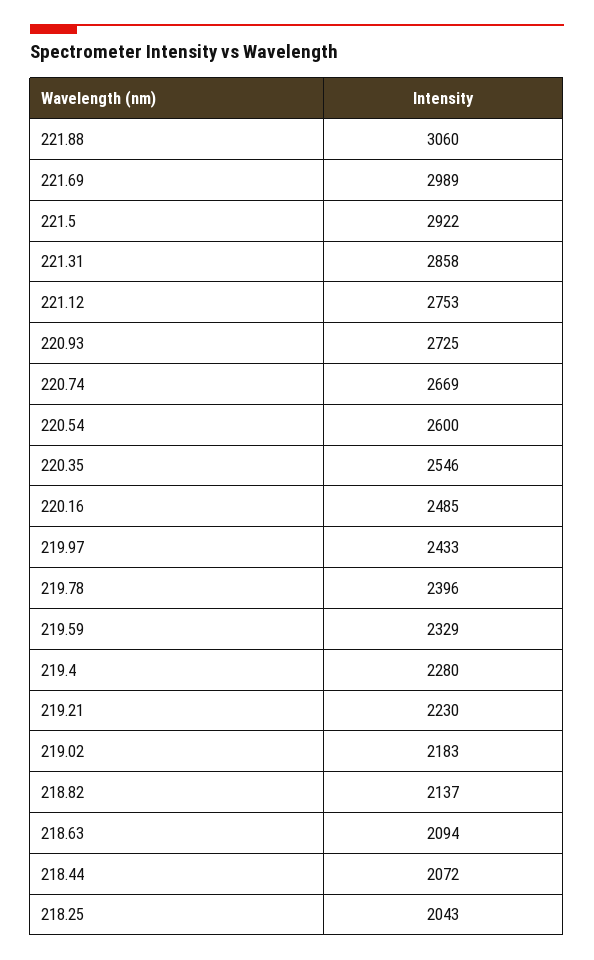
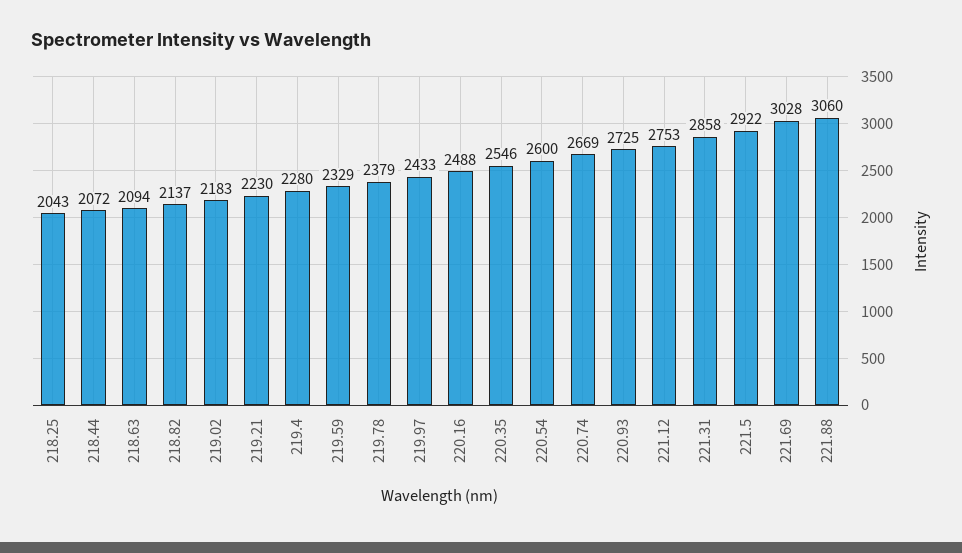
221.69: 2989 -> 3028
220.16: 2485 -> 2488
219.78: 2396 -> 2379

